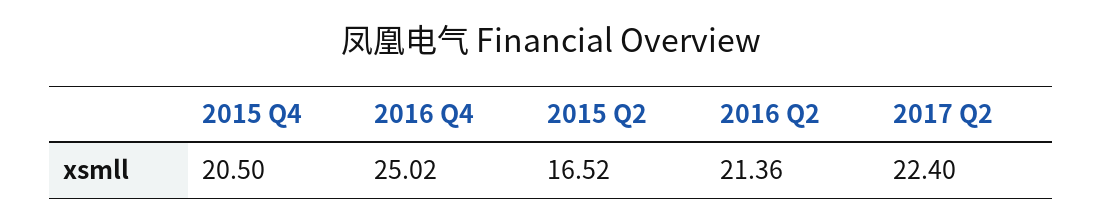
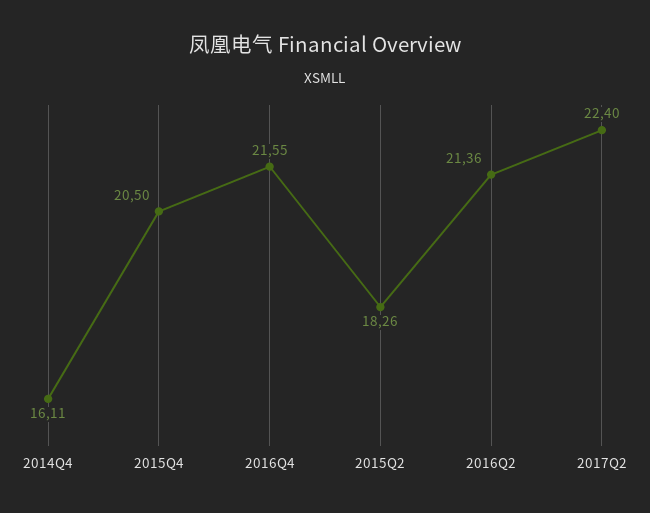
2016 Q4: 25.02 -> 21.55
2015 Q2: 16.52 -> 18.26
2014Q4: none -> 16.11

